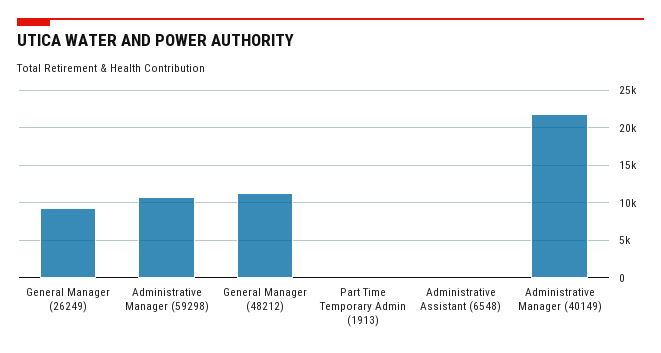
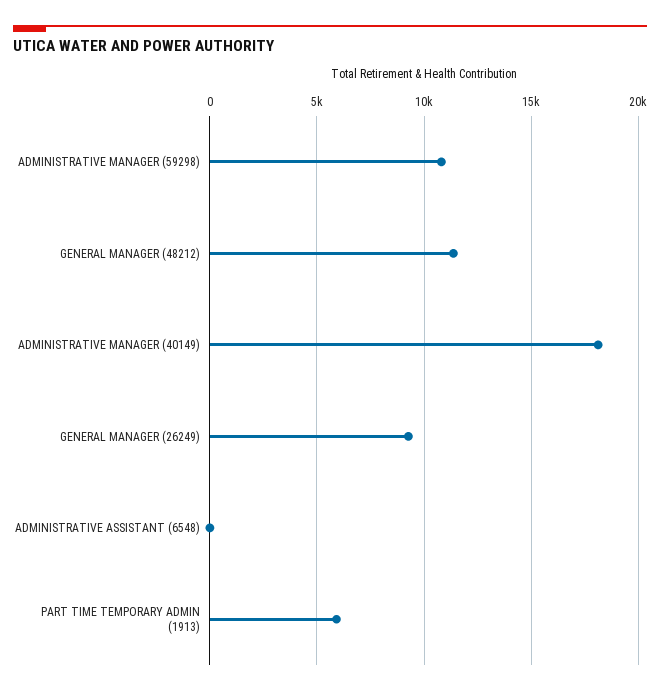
Part Time Temporary Admin (1913): 0 -> 6000
Administrative Manager (40149): 22000 -> 18000

